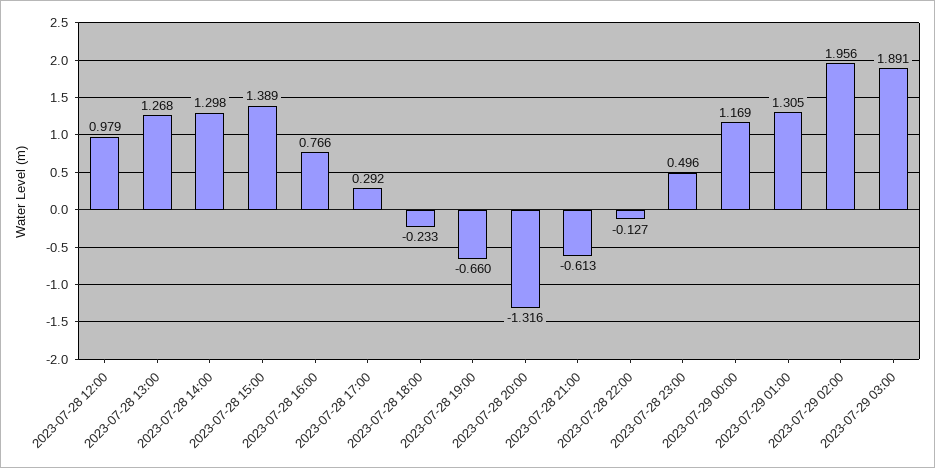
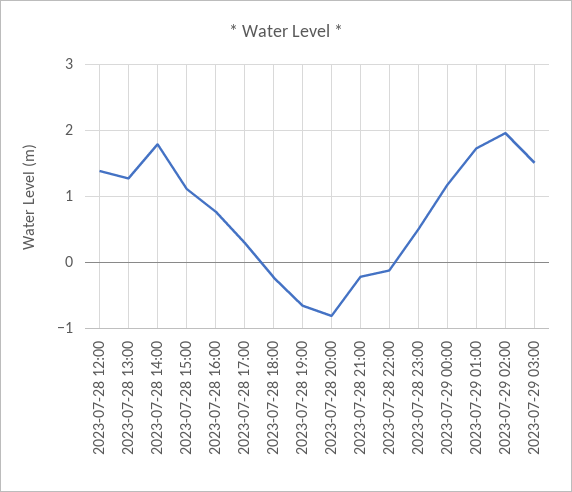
2023-07-28 12:00: 0.979 -> 1.4
2023-07-28 14:00: 1.298 -> 1.8
2023-07-28 15:00: 1.389 -> 1.1
2023-07-28 20:00: -1.316 -> -0.8
2023-07-28 21:00: -0.613 -> -0.2
2023-07-29 01:00: 1.305 -> 1.7
2023-07-29 03:00: 1.891 -> 1.5

